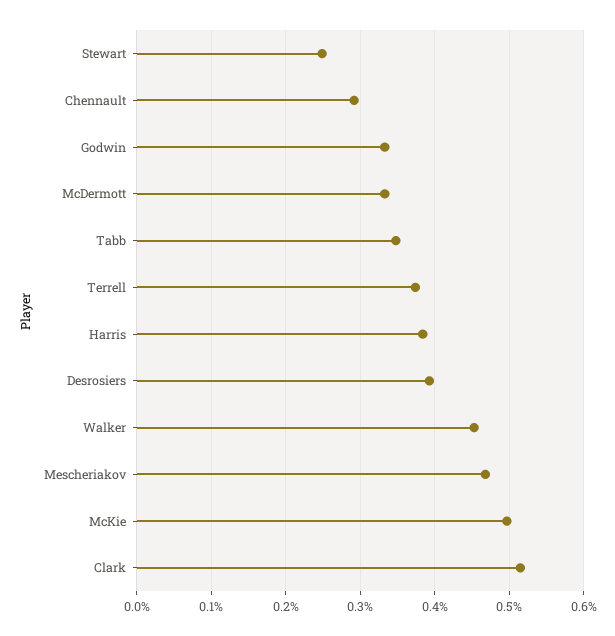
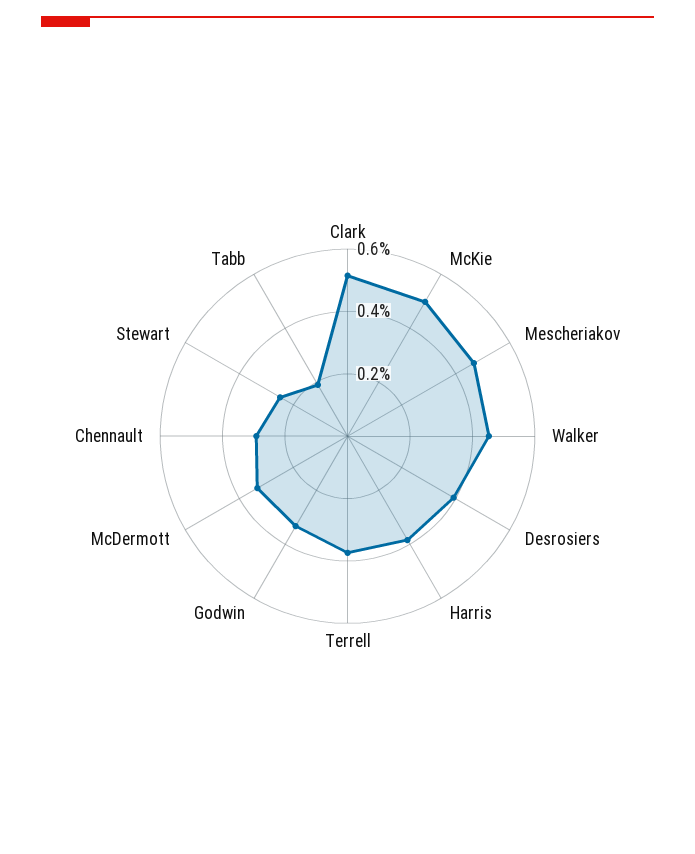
Tabb: 0.35 -> 0.2

